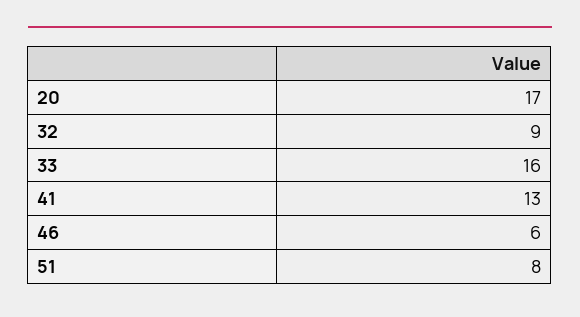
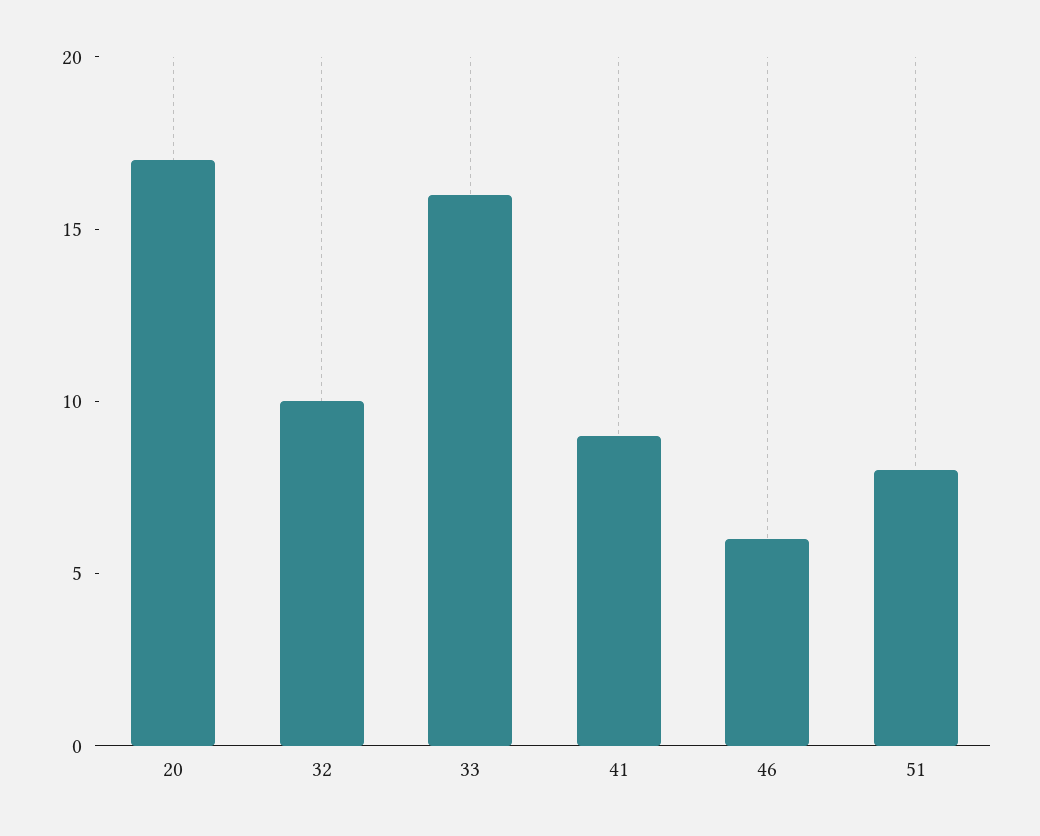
32: 9 -> 10
41: 13 -> 9

